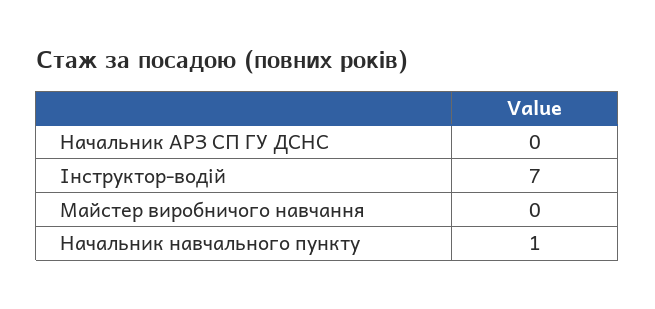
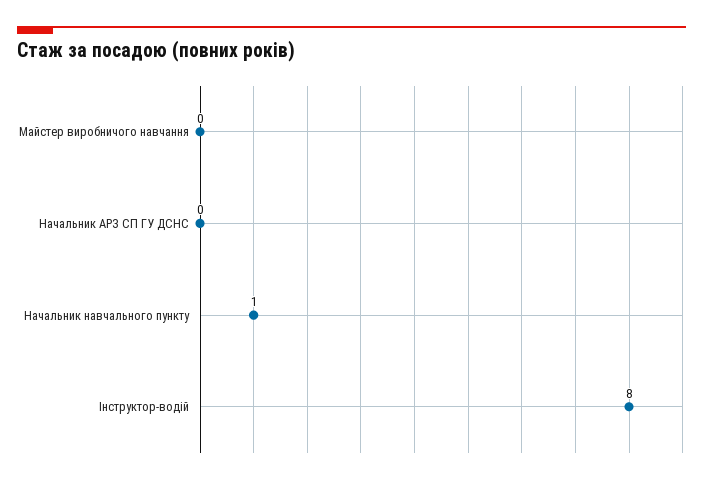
Інструктор-водій: 7 -> 8

